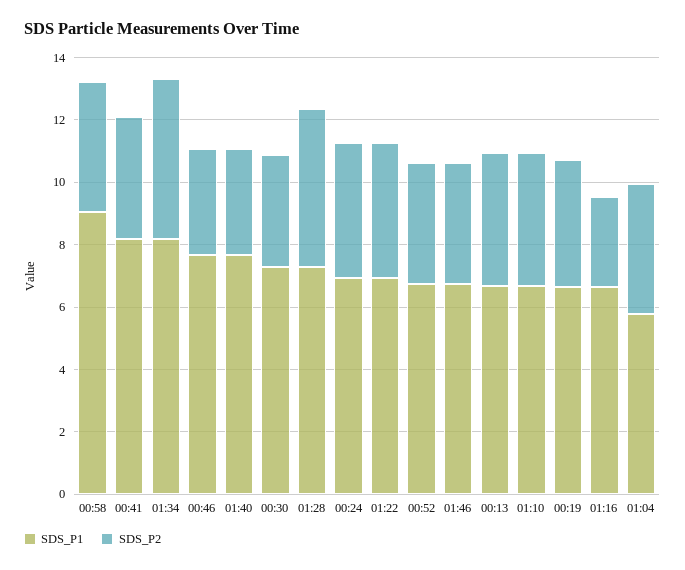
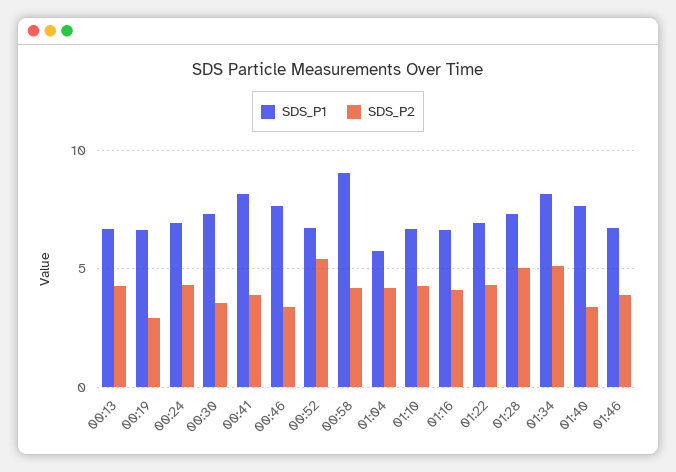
SDS_P2, 00:52: 4 -> 5.5
SDS_P2, 00:19: 4 -> 3
SDS_P2, 01:16: 3 -> 4

